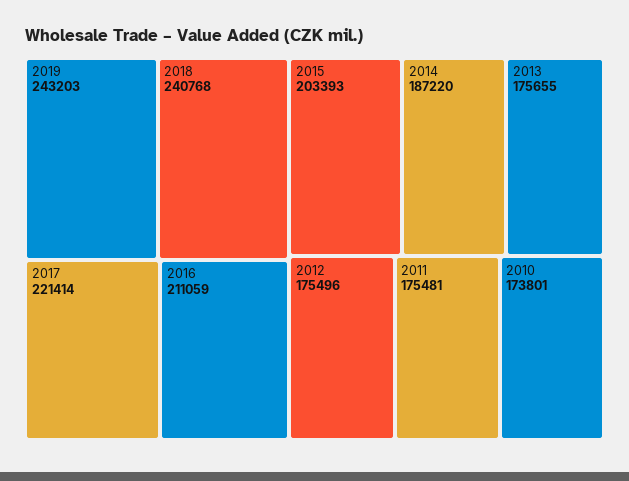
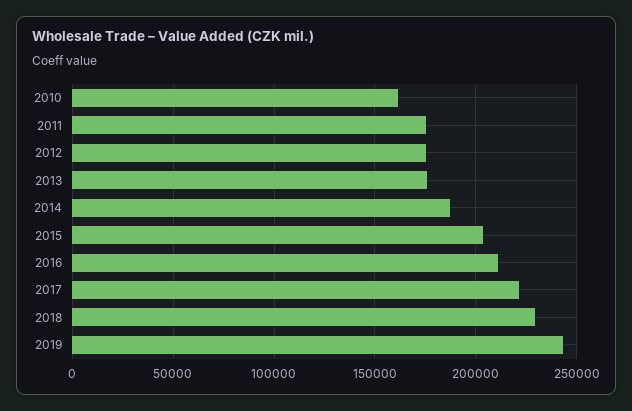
2018: 240768 -> 230000
2010: 173801 -> 160000

